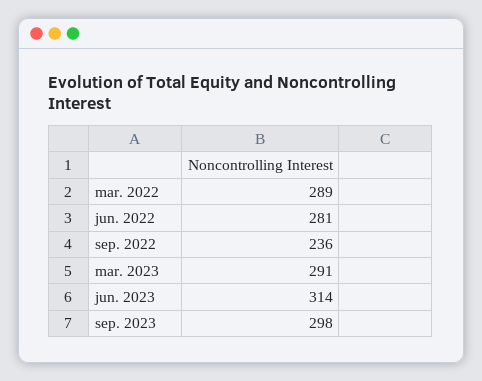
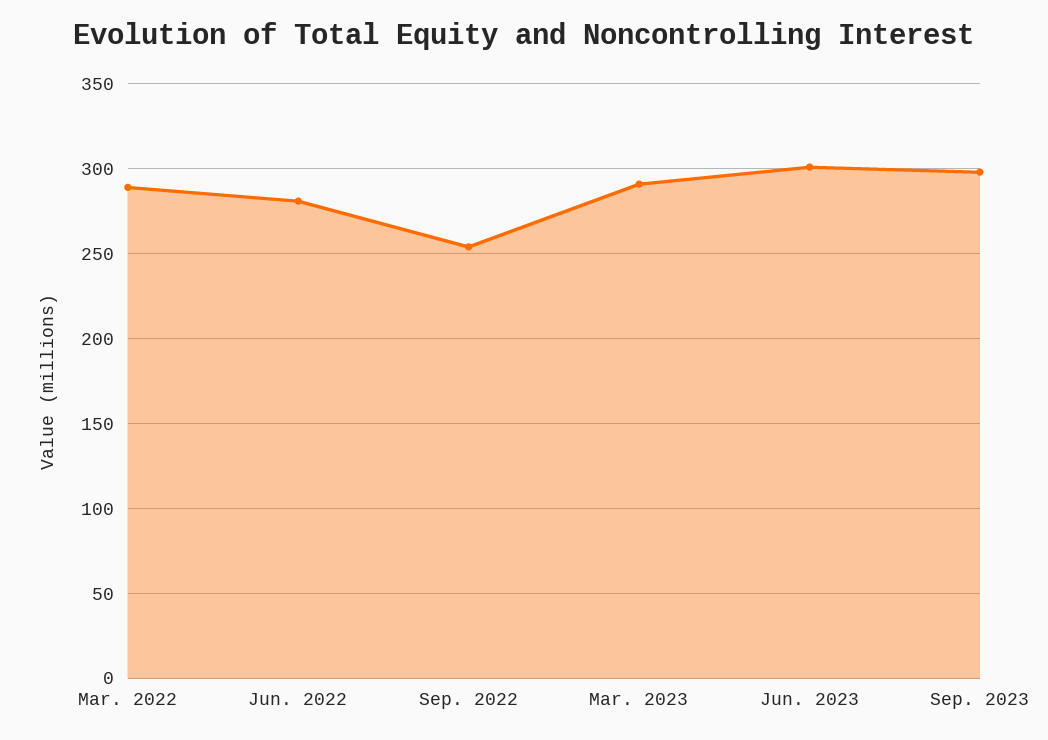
sep. 2022: 236 -> 255
jun. 2023: 314 -> 300

